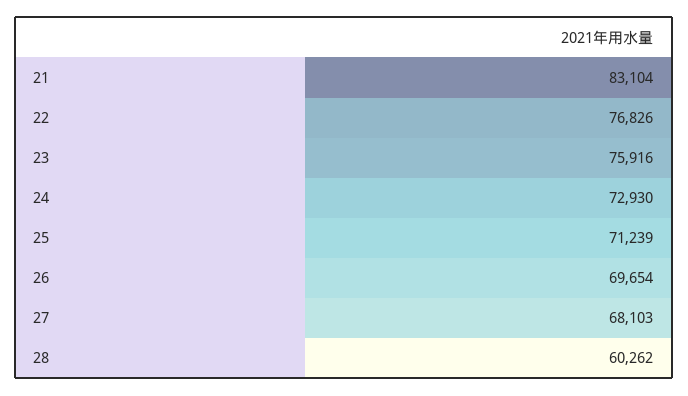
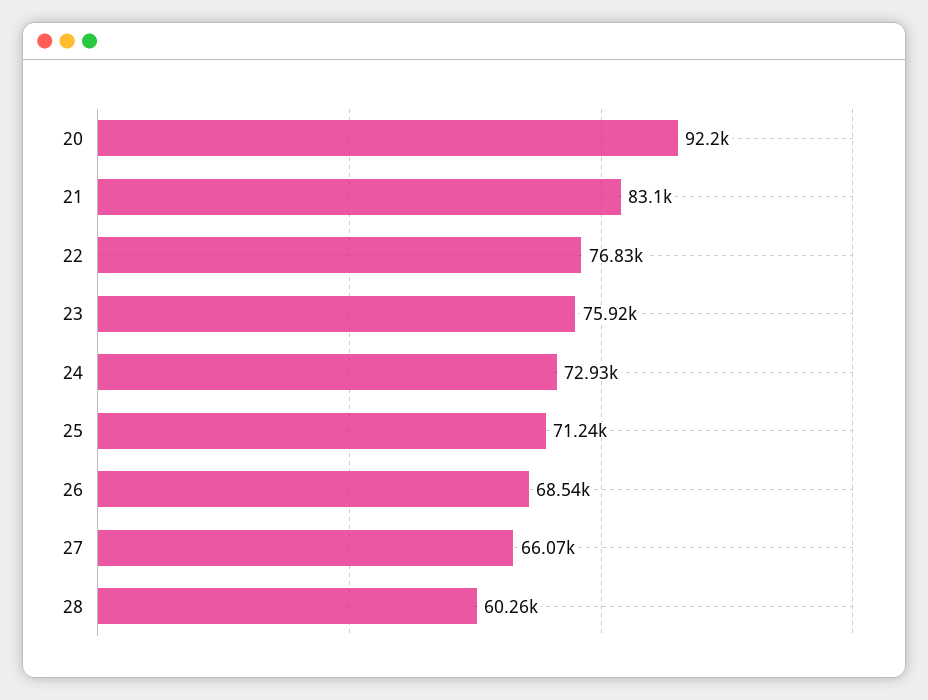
26: 69654 -> 68540
27: 68103 -> 66070
20: none -> 92200

